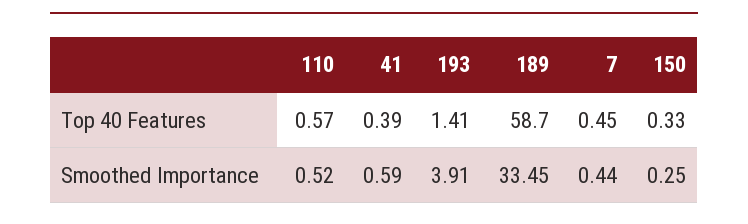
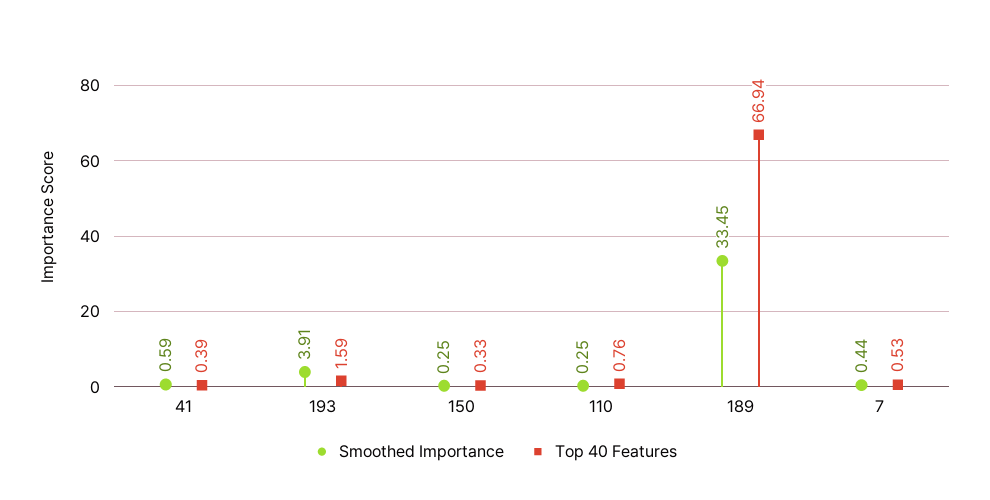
Top 40 Features, 110: 0.57 -> 0.76
Top 40 Features, 193: 1.41 -> 1.59
Top 40 Features, 189: 58.7 -> 66.94
Top 40 Features, 7: 0.45 -> 0.53
Smoothed Importance, 110: 0.52 -> 0.25

